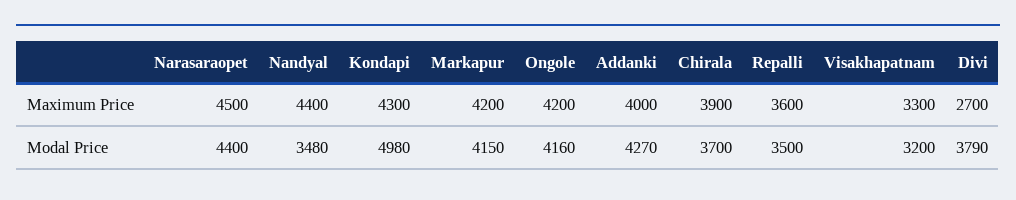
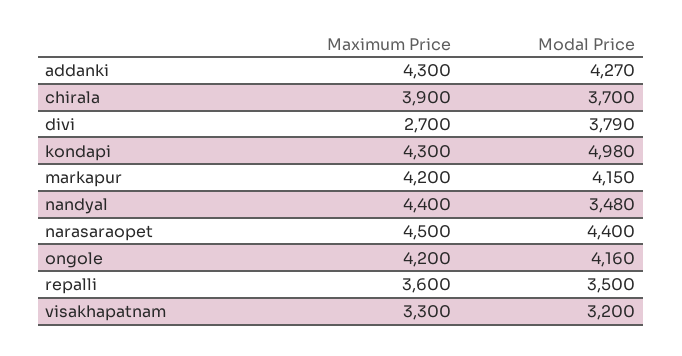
Addanki, Maximum Price: 4000 -> 4300

